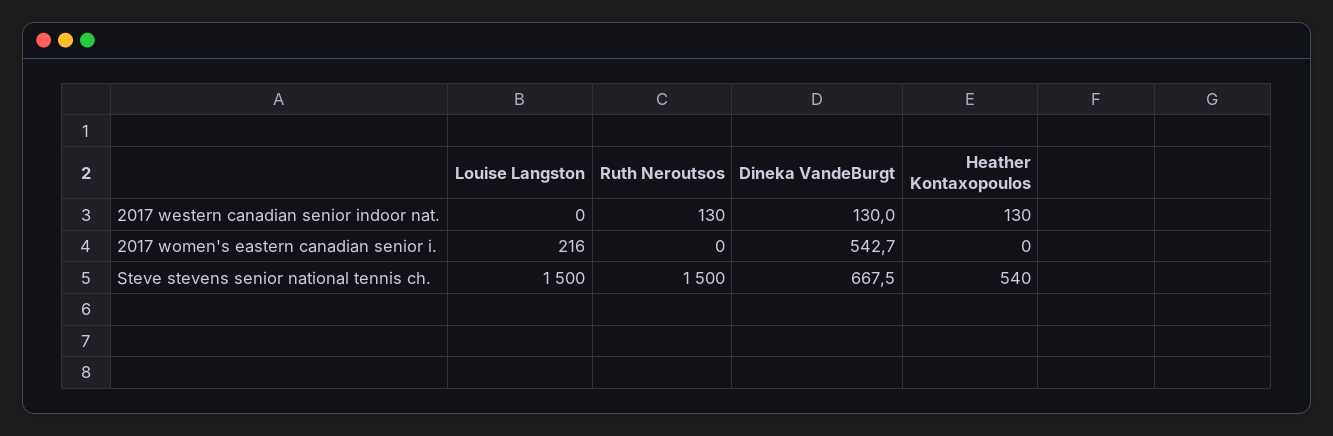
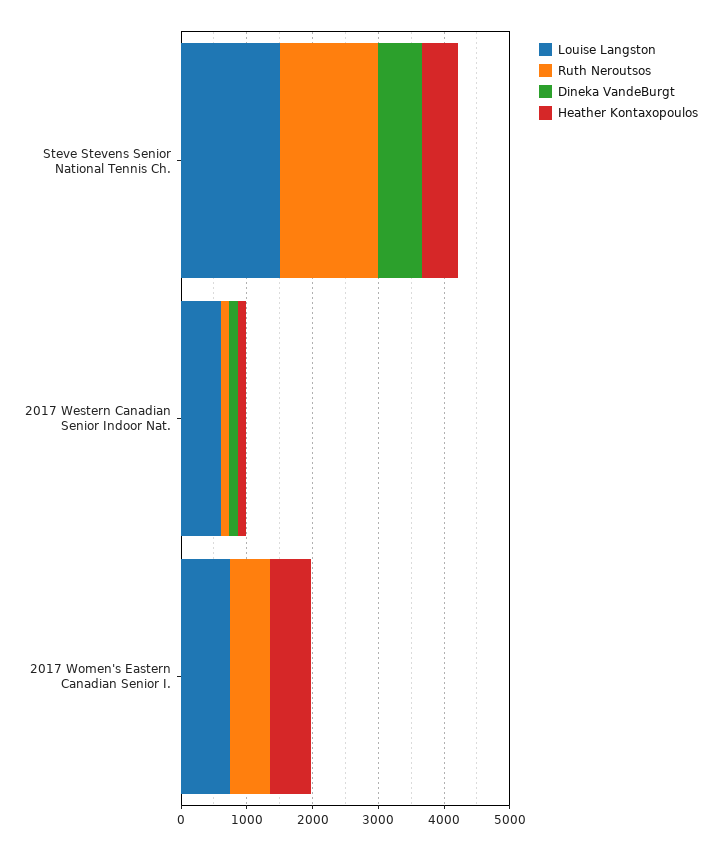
Louise Langston, 2017 western canadian senior indoor nat.: 0 -> 600
Louise Langston, 2017 women's eastern canadian senior i.: 216 -> 800
Ruth Neroutsos, 2017 women's eastern canadian senior i.: 0 -> 600
Dineka VandeBurgt, 2017 women's eastern canadian senior i.: 542.7 -> 0
Heather Kontaxopoulos, 2017 women's eastern canadian senior i.: 0 -> 600

